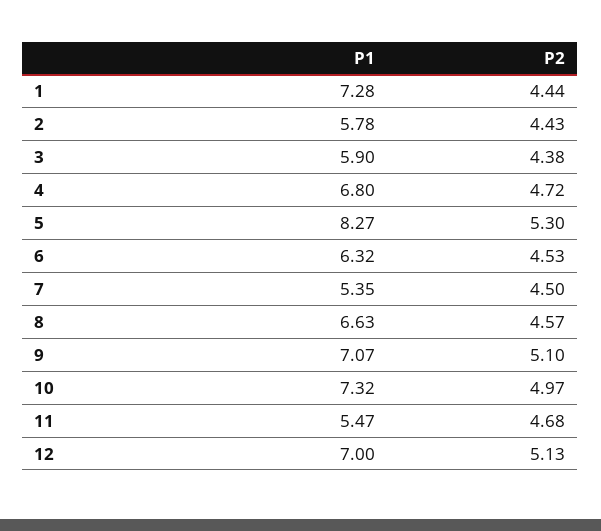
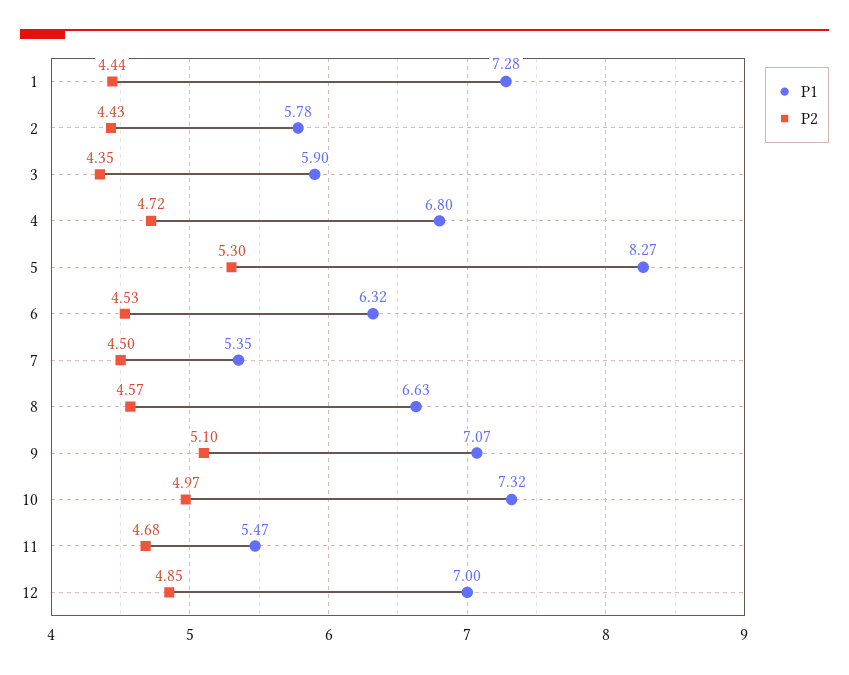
P2, 3: 4.38 -> 4.35
P2, 12: 5.13 -> 4.85

